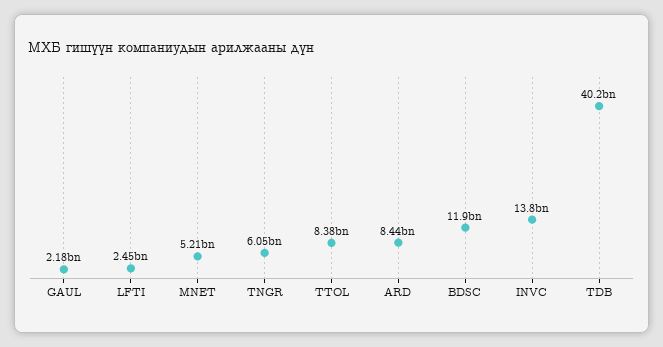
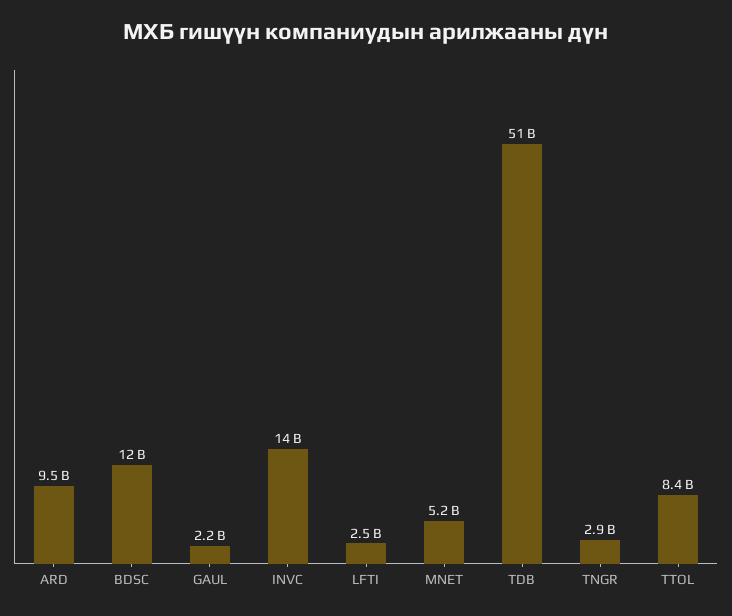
TNGR: 6050000000 -> 2900000000
ARD: 8440000000 -> 9500000000
TDB: 40200000000 -> 51000000000

